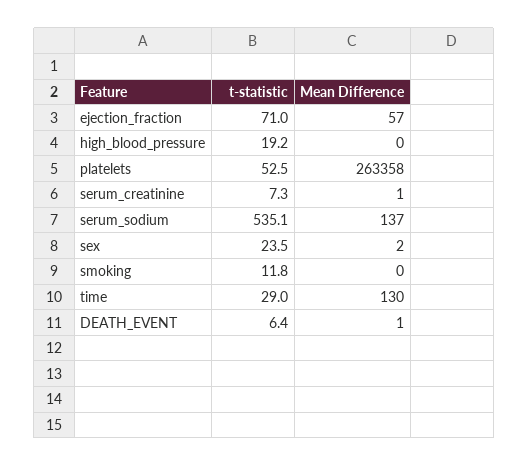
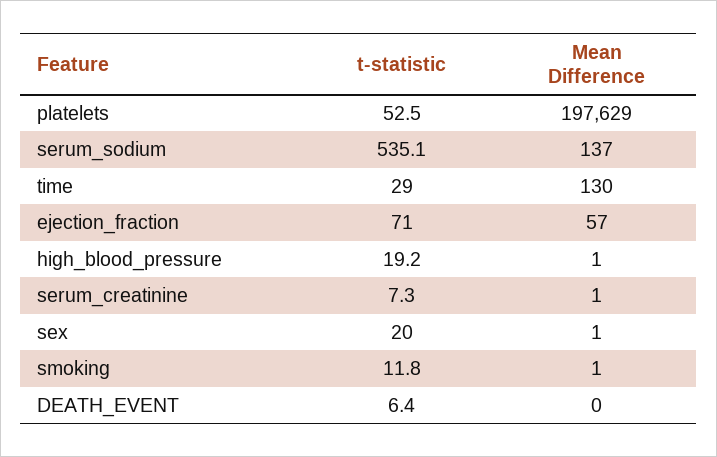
Mean Difference, high_blood_pressure: 0 -> 1
Mean Difference, platelets: 263358 -> 197629
t-statistic, sex: 23.5 -> 20
Mean Difference, sex: 2 -> 1
Mean Difference, smoking: 0 -> 1
Mean Difference, DEATH_EVENT: 1 -> 0

